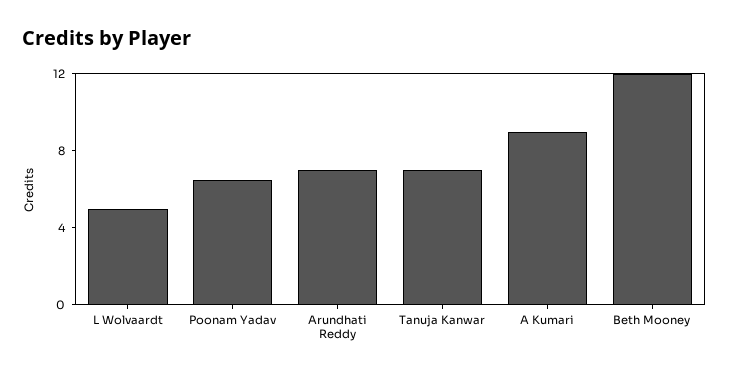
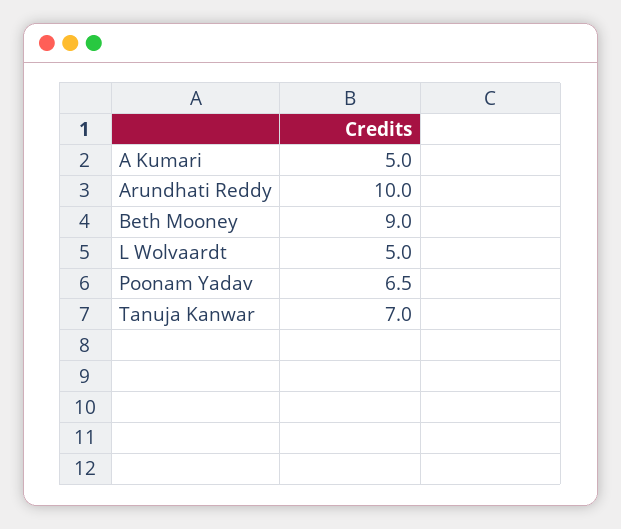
Arundhati Reddy: 7 -> 10
A Kumari: 9 -> 5
Beth Mooney: 12 -> 9

